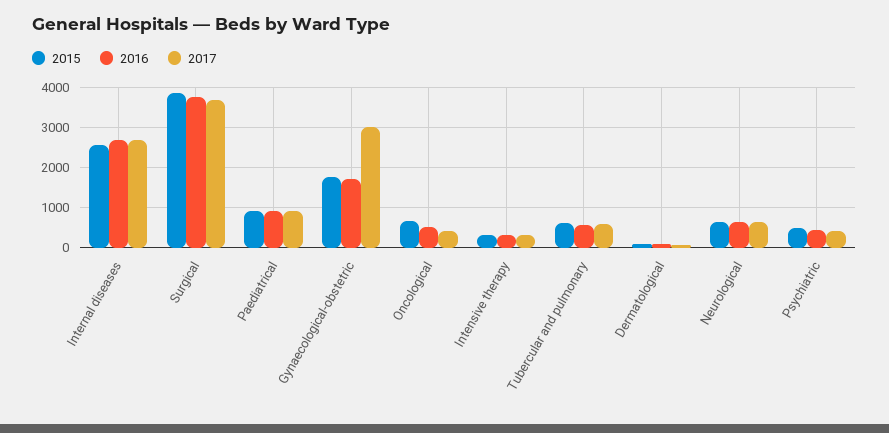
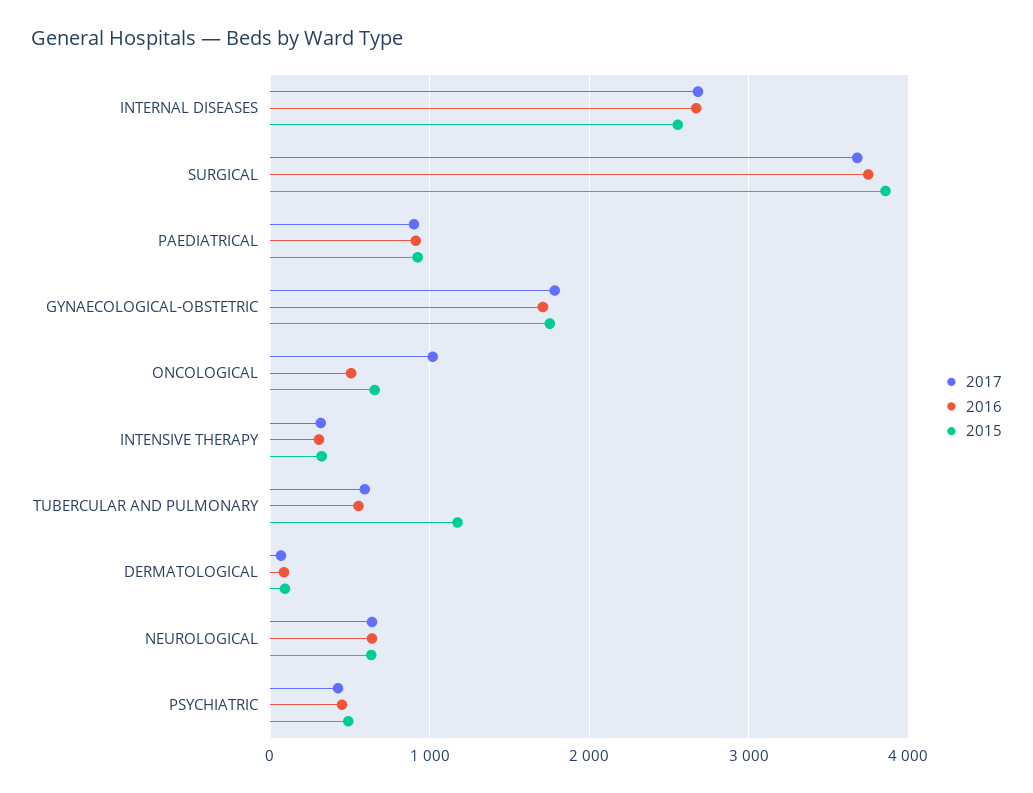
2017, Gynaecological-obstetric: 3000 -> 1800
2017, Oncological: 400 -> 1000
2015, Tubercular and pulmonary: 600 -> 1200

